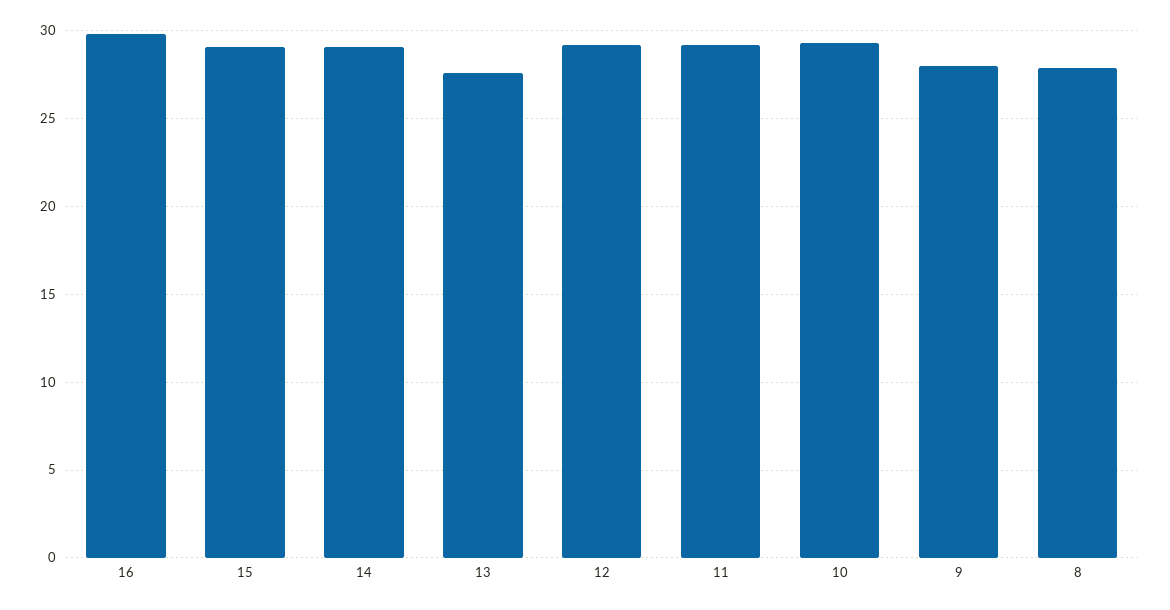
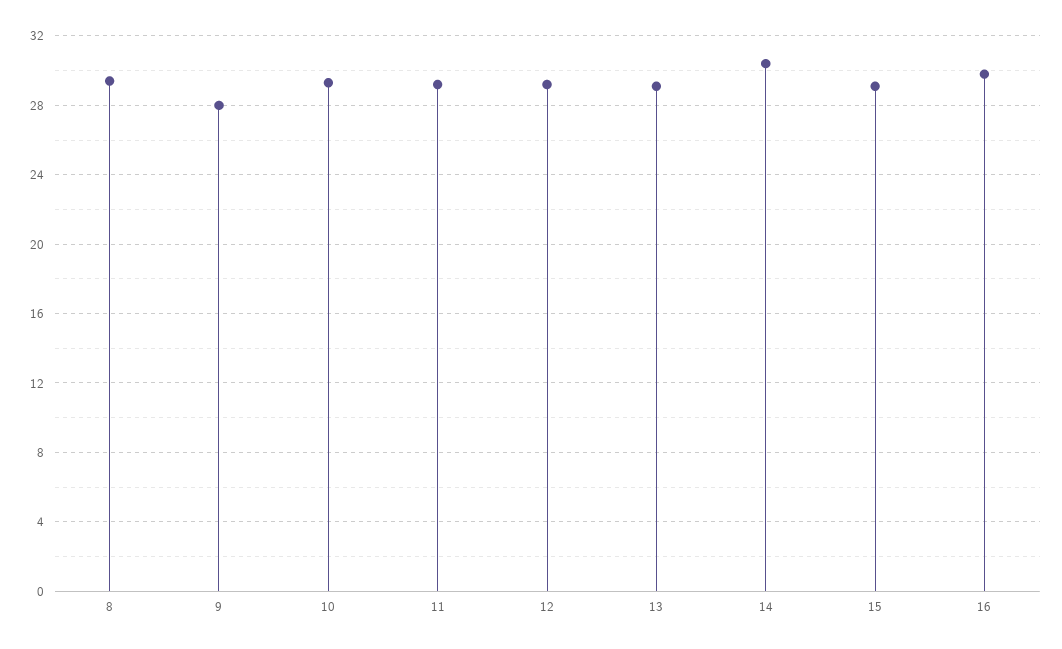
14: 29 -> 30.5
13: 27.5 -> 29
8: 28 -> 29.5

